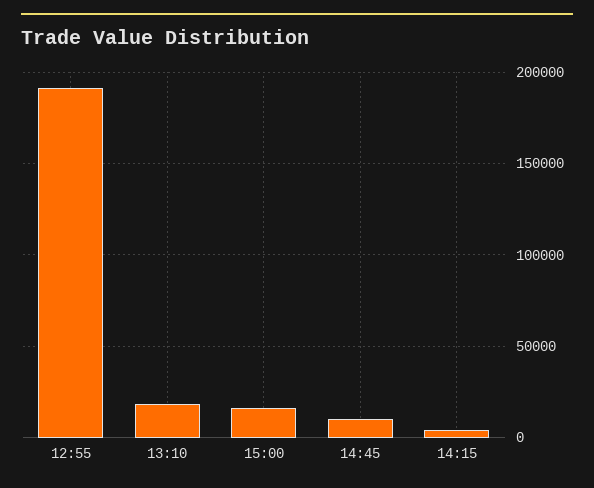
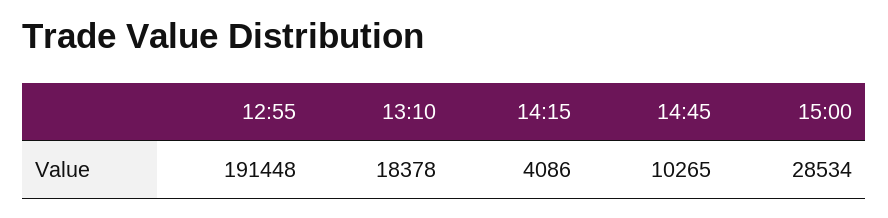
15:00: 15000 -> 28534

